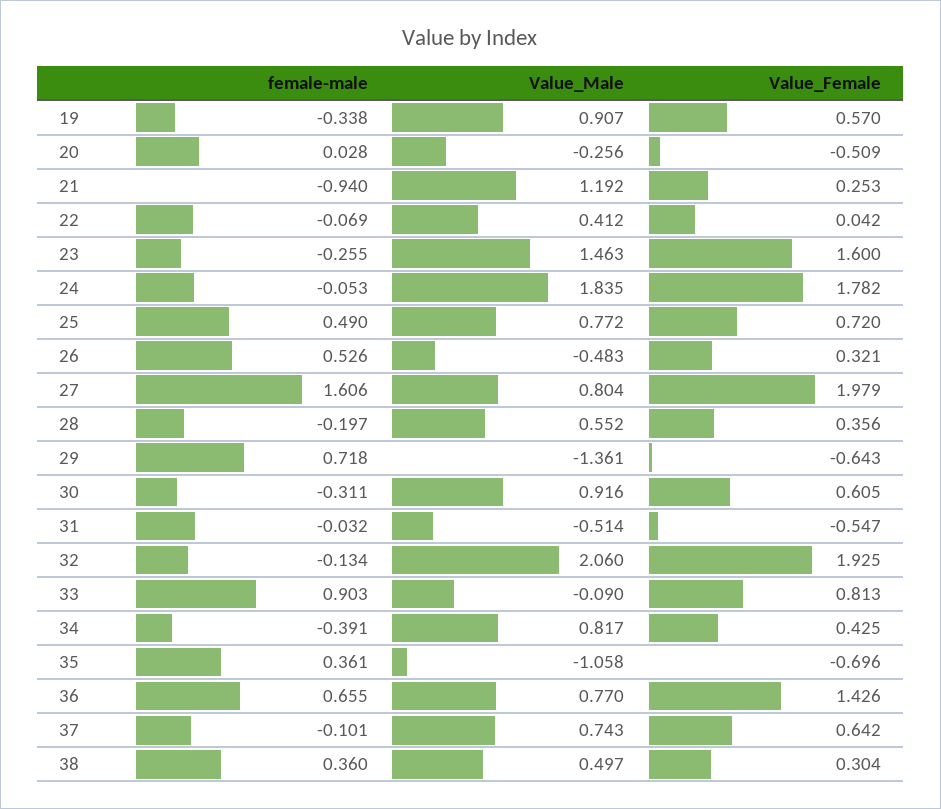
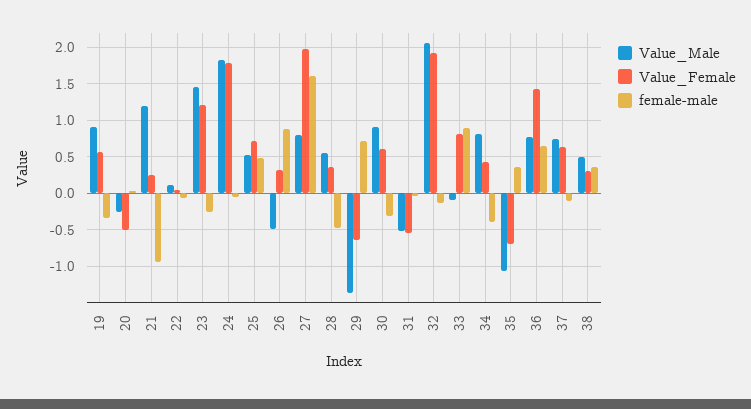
Value_Male, 22: 0.412 -> 0.1
Value_Female, 23: 1.6 -> 1.2
Value_Male, 25: 0.772 -> 0.5
female-male, 26: 0.526 -> 0.9
female-male, 28: -0.197 -> -0.5

